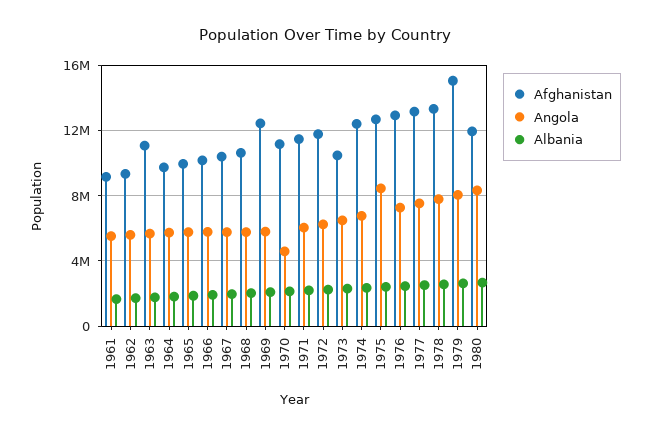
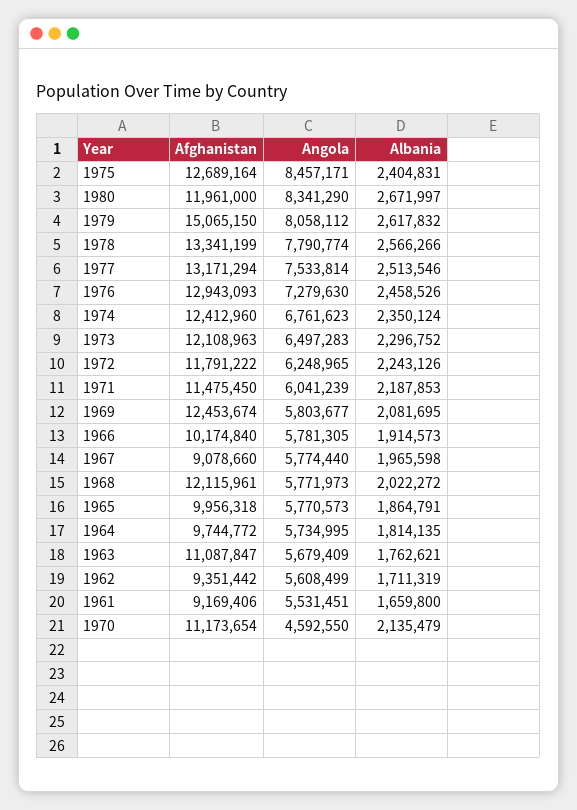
Afghanistan, 1967: 10500000 -> 9078660
Afghanistan, 1968: 10500000 -> 12115961
Afghanistan, 1973: 10500000 -> 12108963

